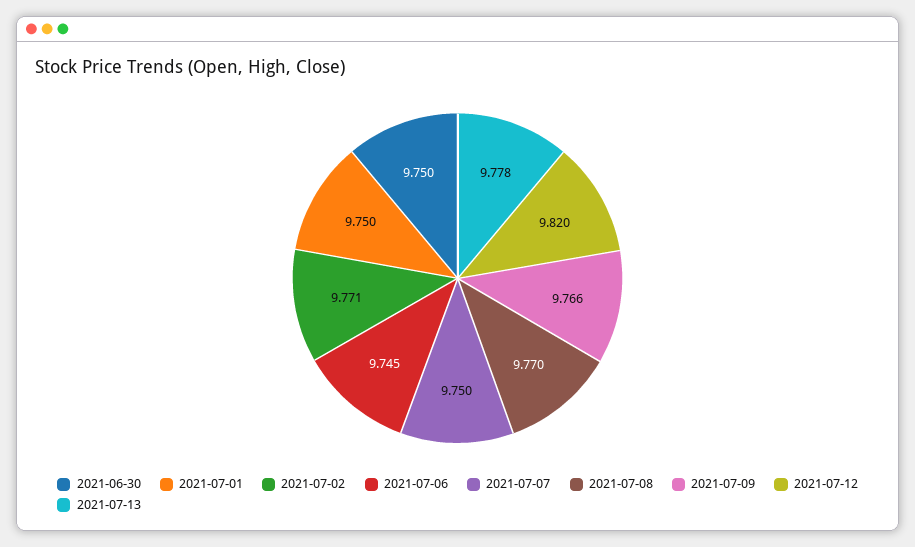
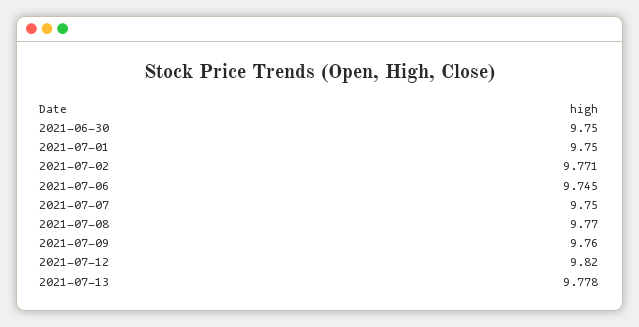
2021-07-09: 9.766 -> 9.76

